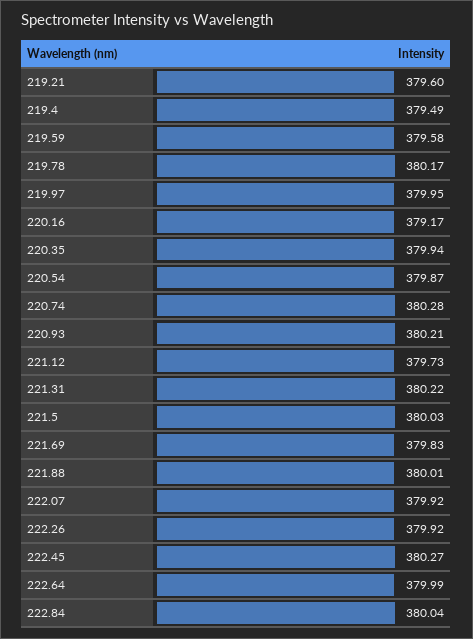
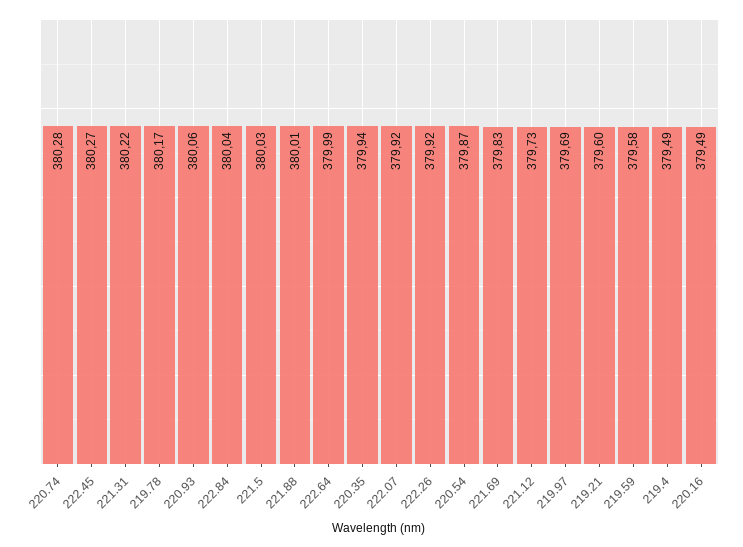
219.97: 379.95 -> 379.69
220.16: 379.17 -> 379.49
220.93: 380.21 -> 380.06

